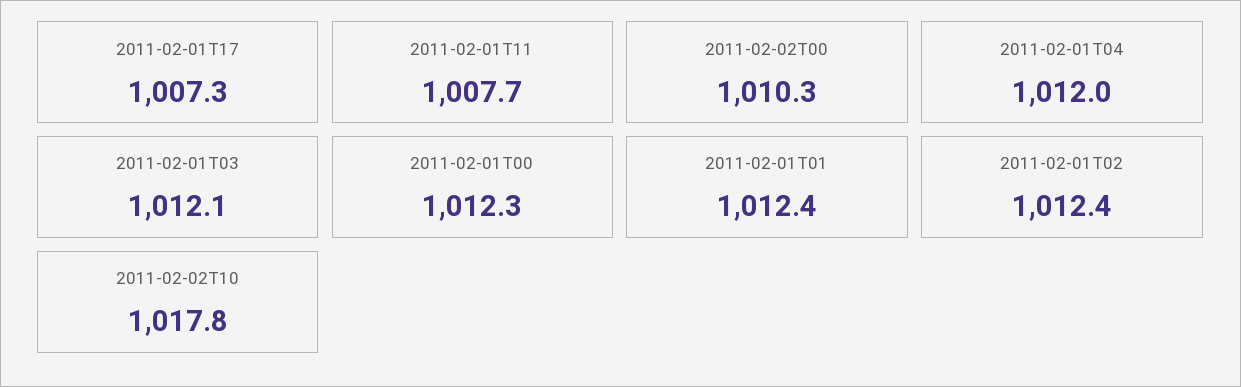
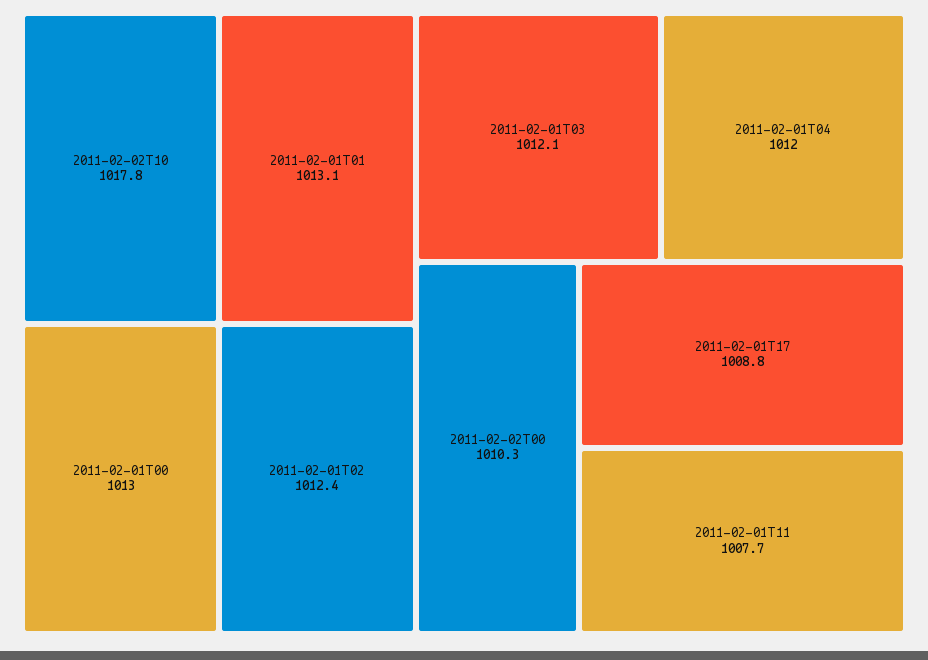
2011-02-01T17: 1007.3 -> 1008.8
2011-02-01T00: 1012.3 -> 1013
2011-02-01T01: 1012.4 -> 1013.1

